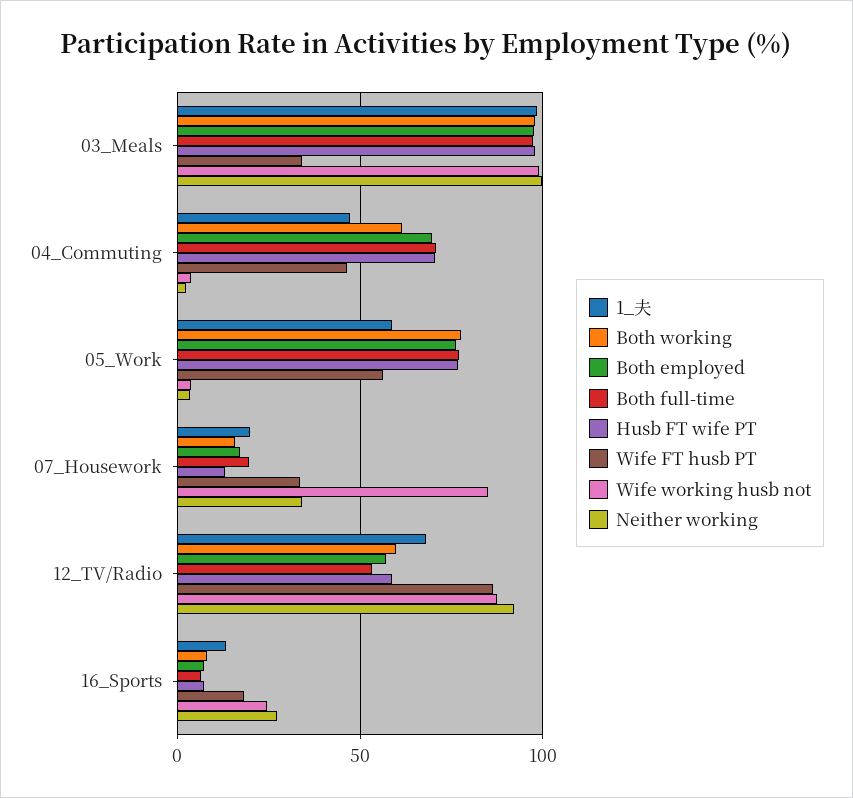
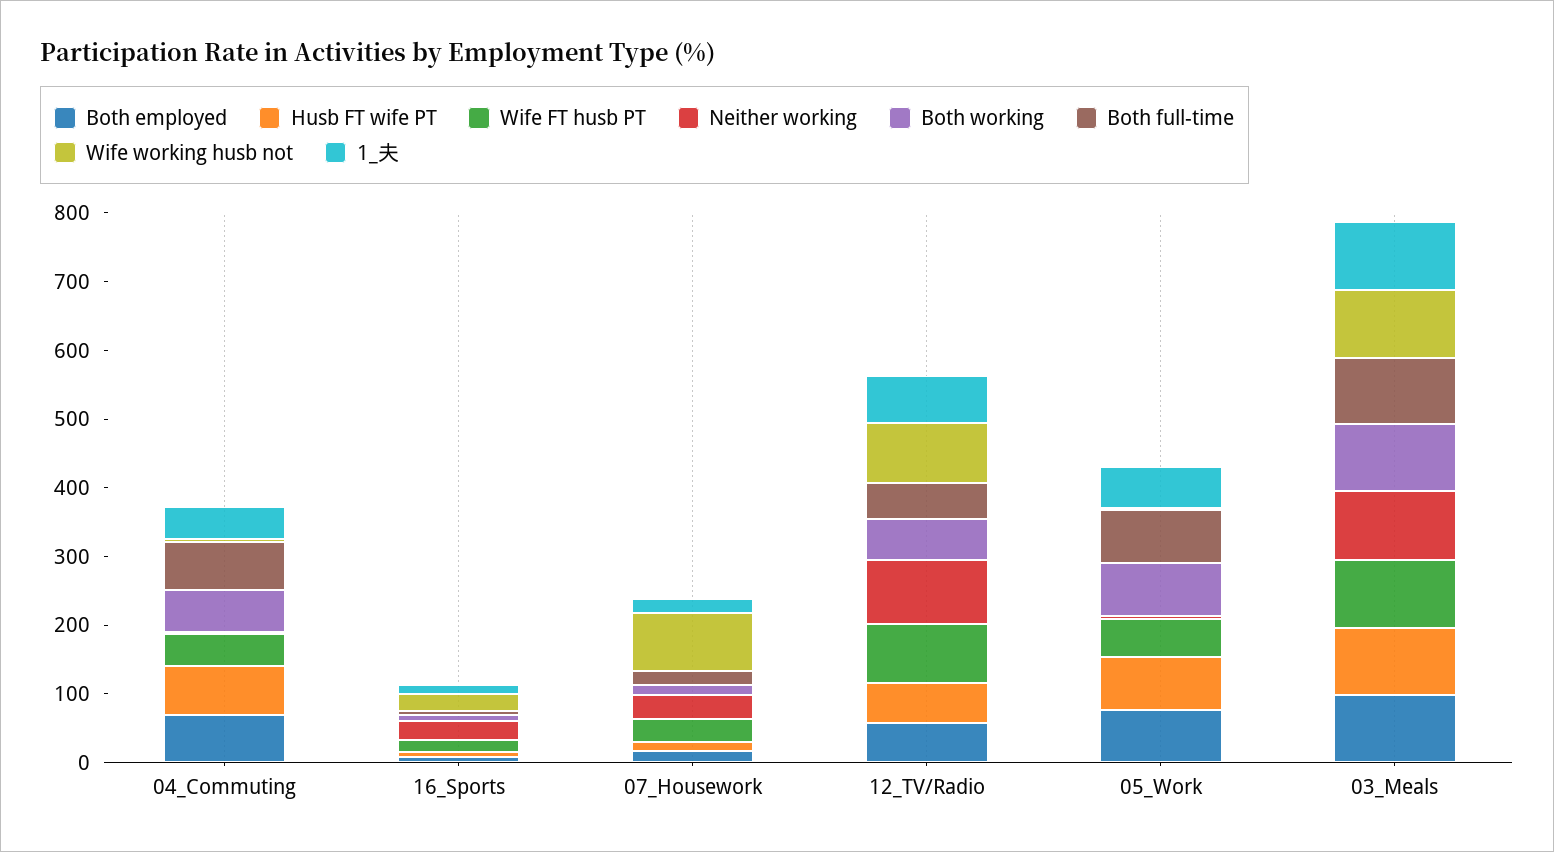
Wife FT husb PT, 03_Meals: 35 -> 100

